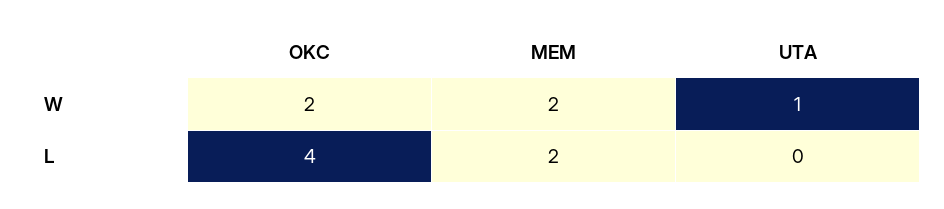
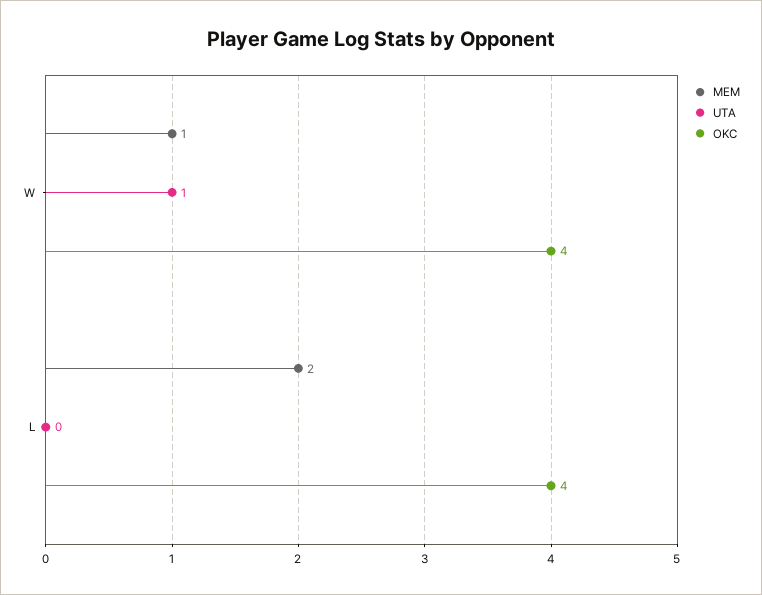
OKC, W: 2 -> 4
MEM, W: 2 -> 1

